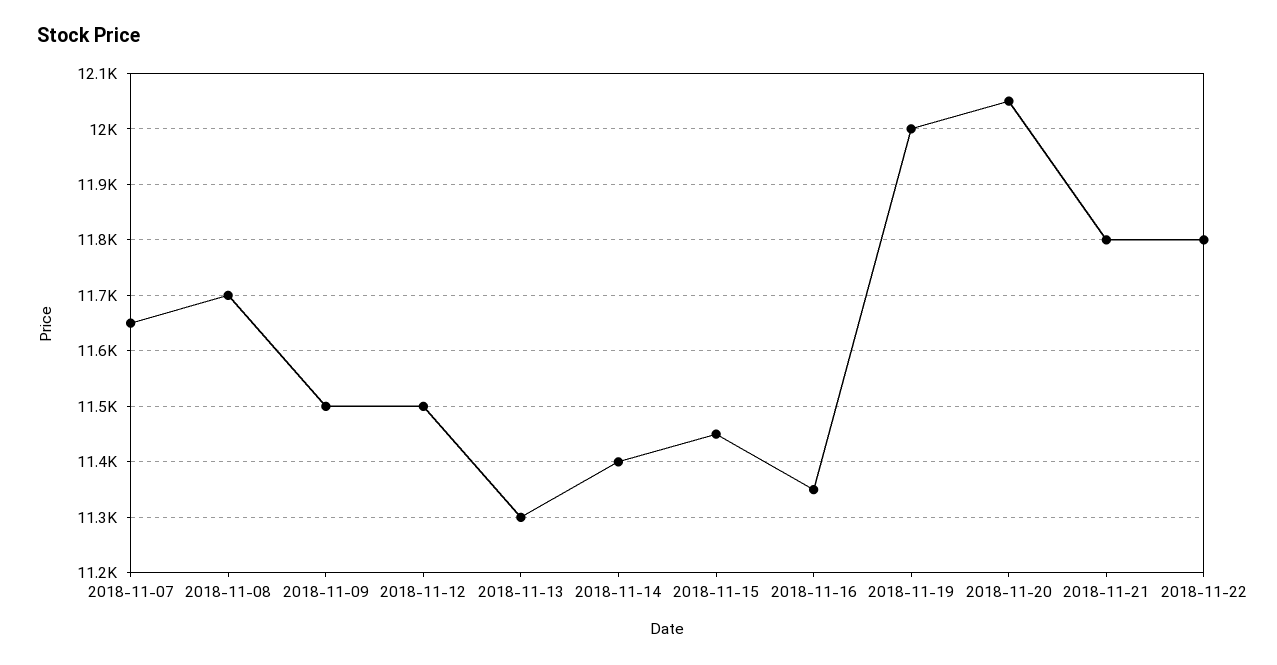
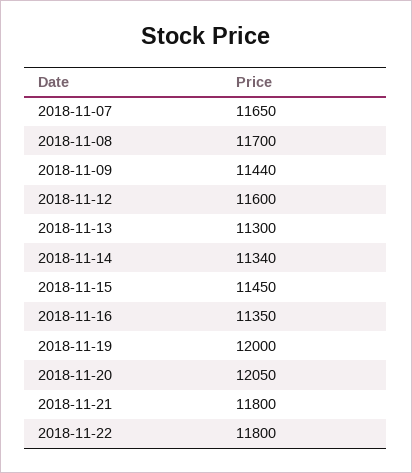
2018-11-09: 11500 -> 11440
2018-11-12: 11500 -> 11600
2018-11-14: 11400 -> 11340

